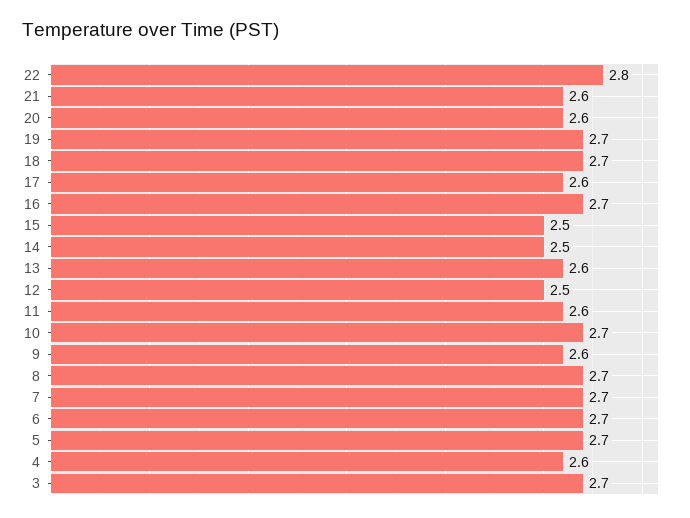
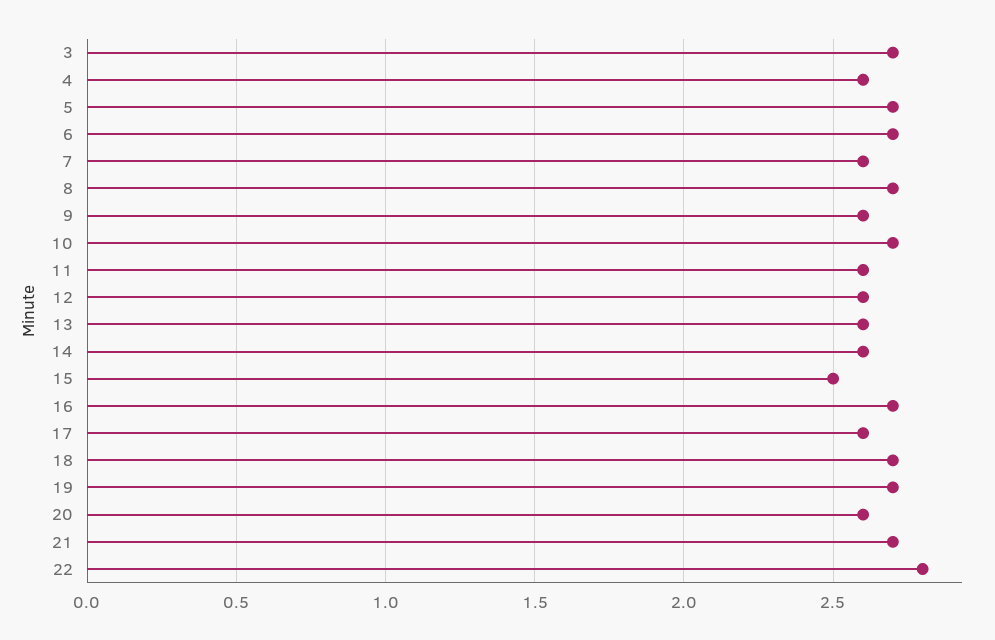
21: 2.6 -> 2.7
14: 2.5 -> 2.6
12: 2.5 -> 2.6
7: 2.7 -> 2.6

